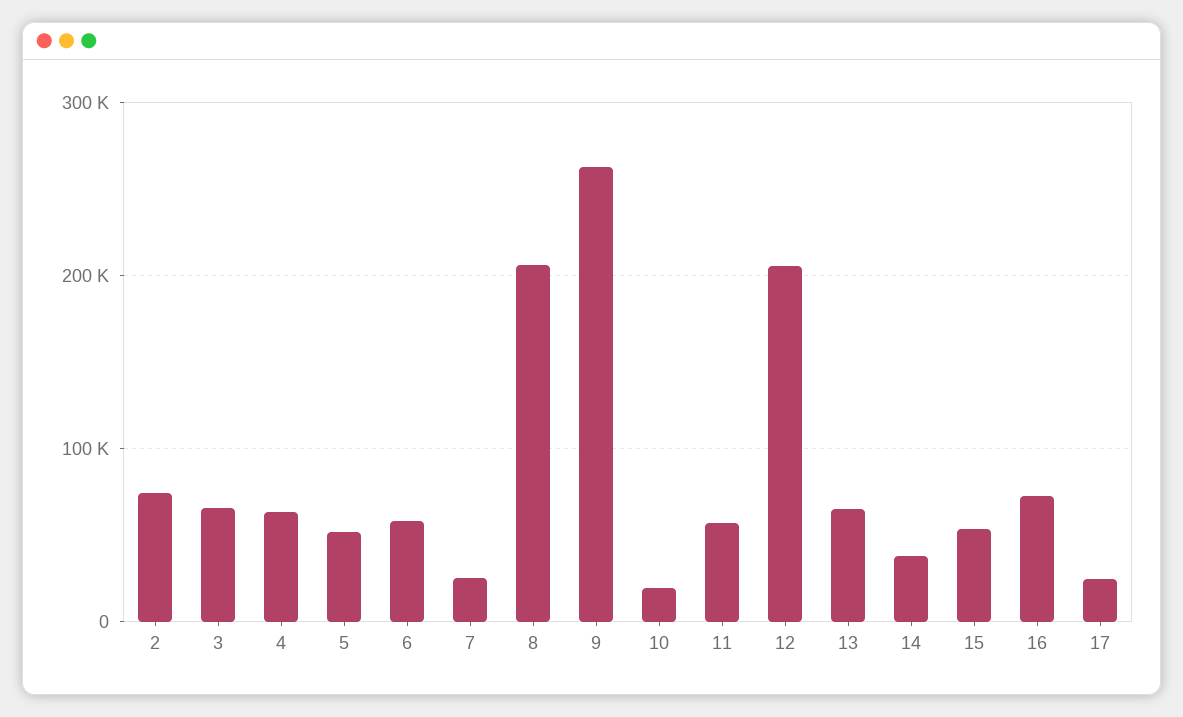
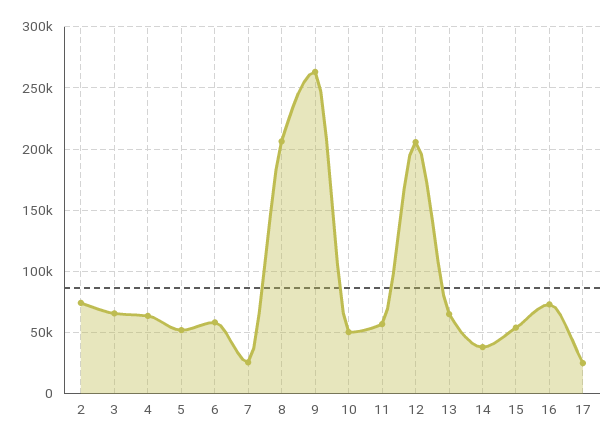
10: 20000 -> 50000

